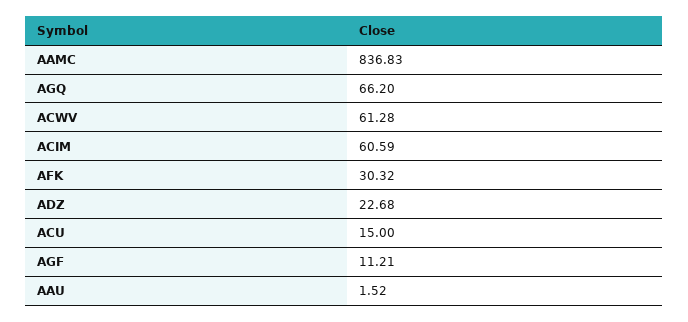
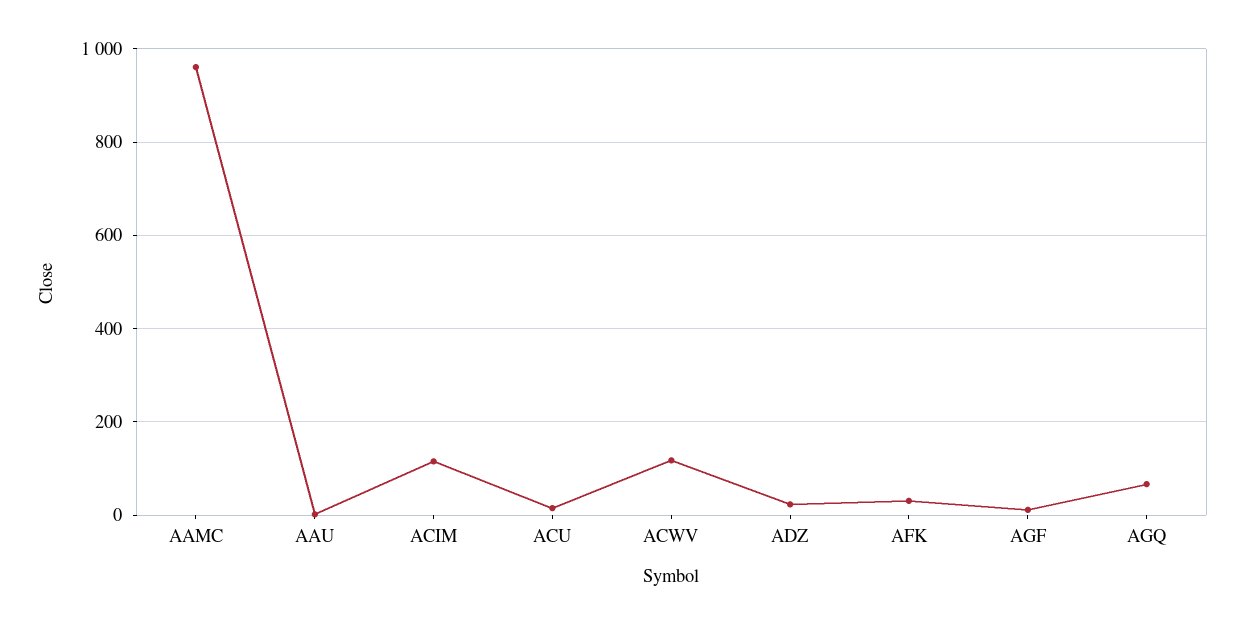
AAMC: 836.83 -> 960
ACWV: 61.28 -> 120
ACIM: 60.59 -> 120

